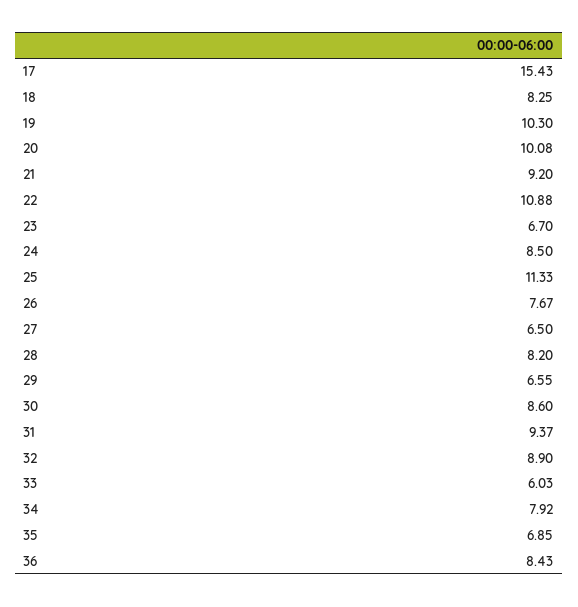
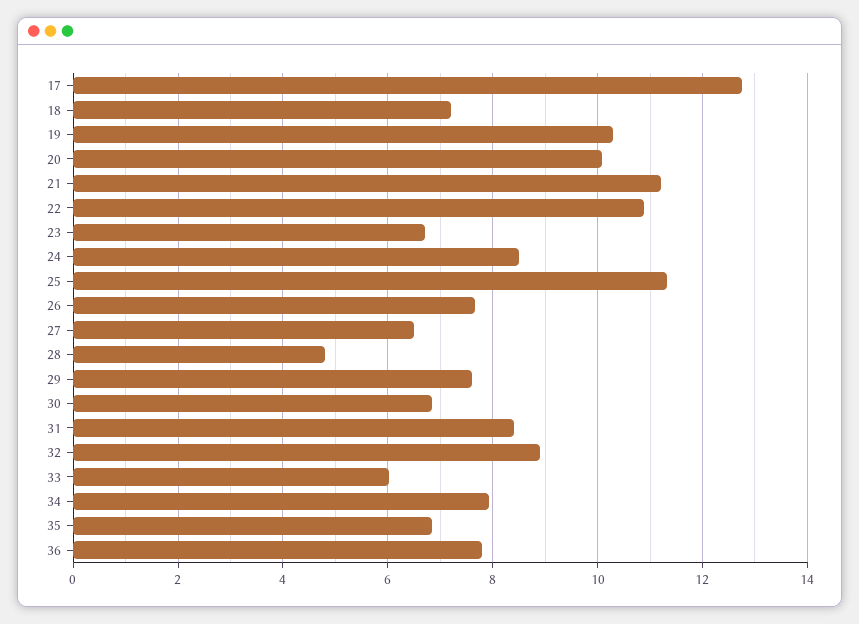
17: 15.43 -> 12.8
18: 8.25 -> 7.2
21: 9.2 -> 11.2
28: 8.2 -> 4.8
29: 6.55 -> 7.6
30: 8.6 -> 6.8
31: 9.37 -> 8.4
36: 8.43 -> 7.8

